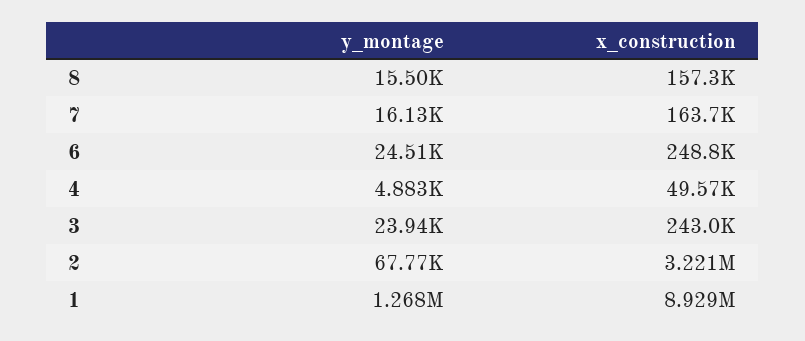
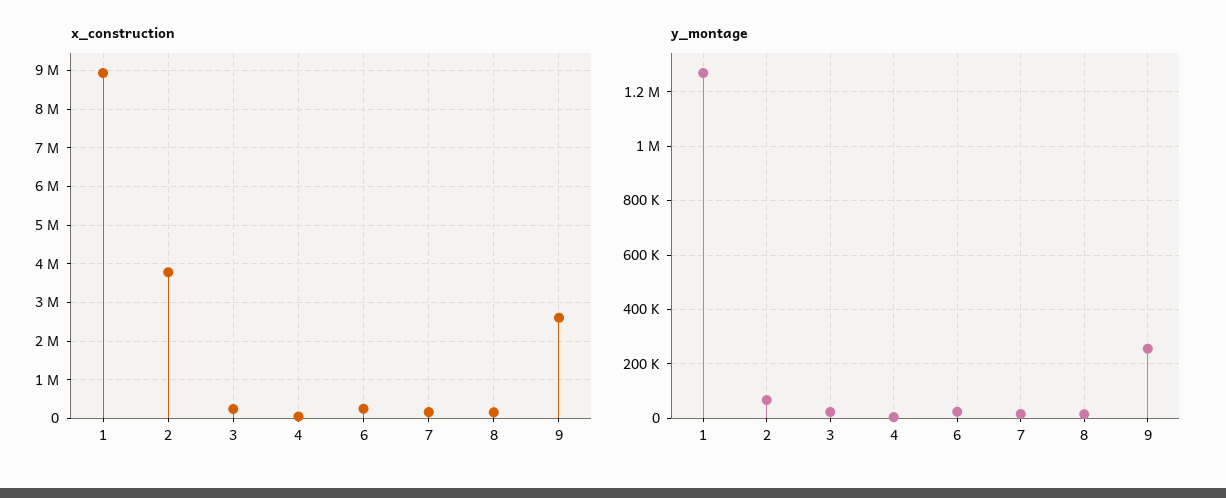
x_construction, 2: 3221000 -> 3800000
x_construction, 9: none -> 2600000
y_montage, 9: none -> 250000

